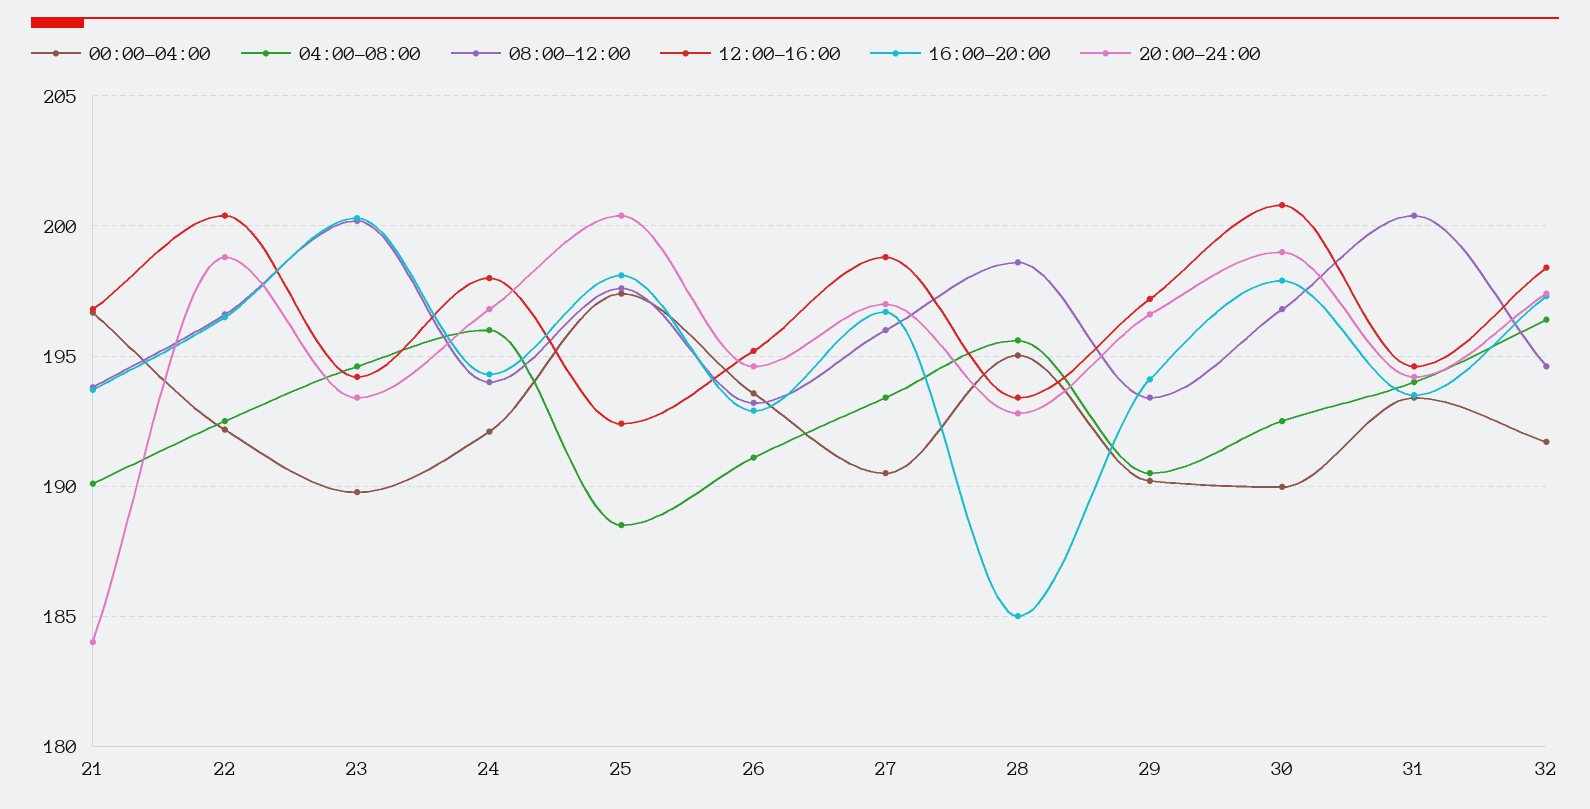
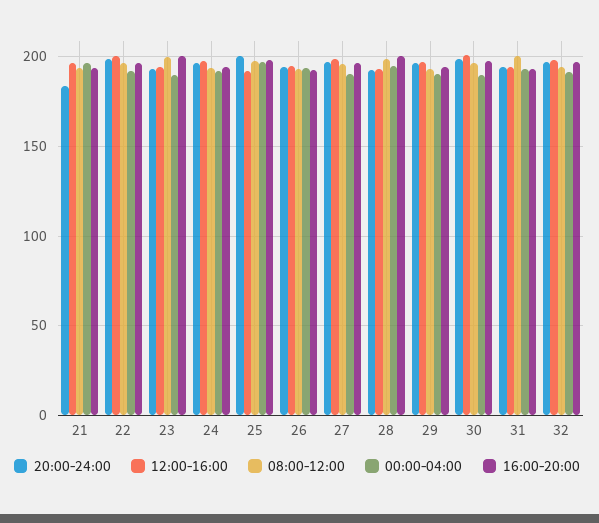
04:00-08:00, 21: 190 -> none
04:00-08:00, 22: 192.5 -> none
04:00-08:00, 23: 194.5 -> none
04:00-08:00, 24: 196 -> none
04:00-08:00, 25: 188.5 -> none
04:00-08:00, 26: 191 -> none
04:00-08:00, 27: 193.5 -> none
04:00-08:00, 28: 195.5 -> none
16:00-20:00, 28: 185 -> 200
04:00-08:00, 29: 190.5 -> none
04:00-08:00, 30: 192.5 -> none
04:00-08:00, 31: 194 -> none
04:00-08:00, 32: 196.5 -> none

